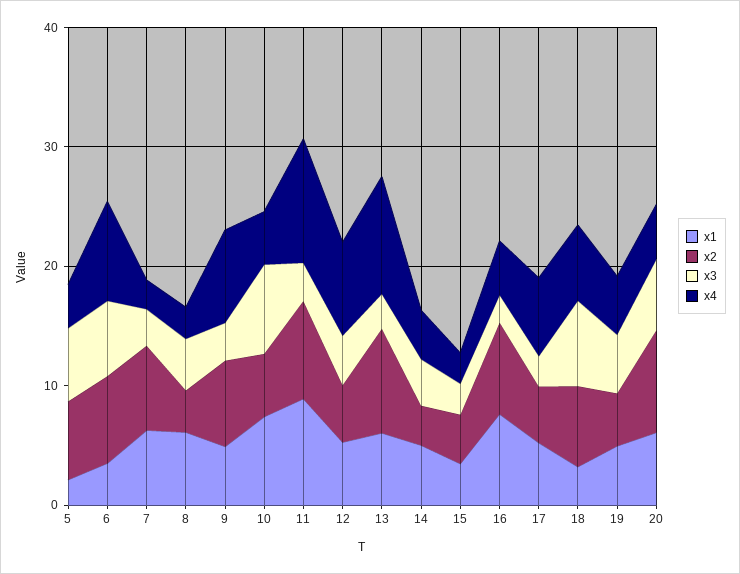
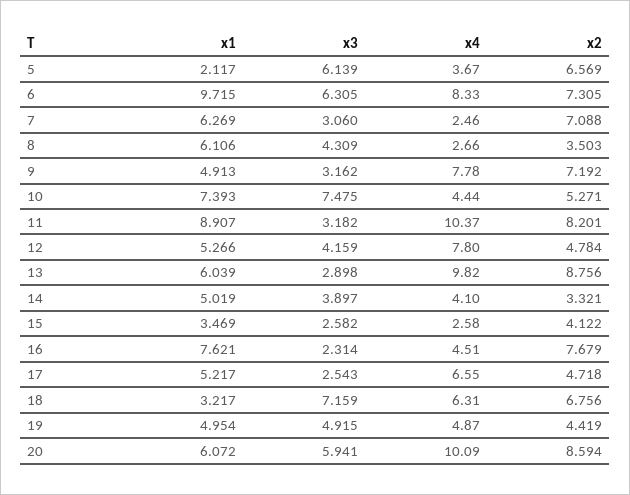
x1, 6: 4 -> 9.715
x4, 20: 4 -> 10.09

